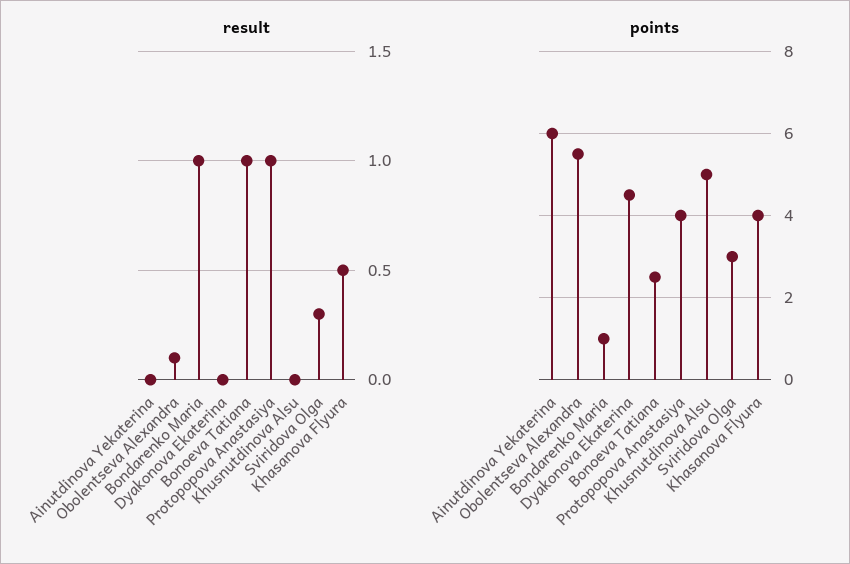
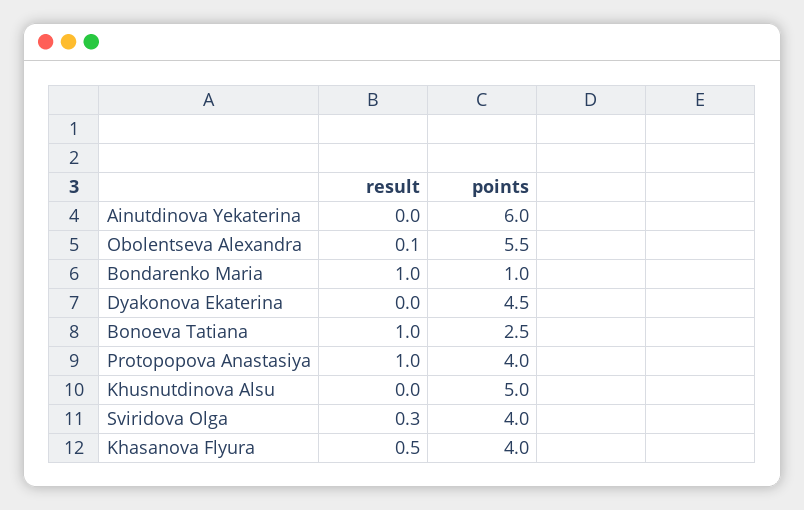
points, Sviridova Olga: 3 -> 4

